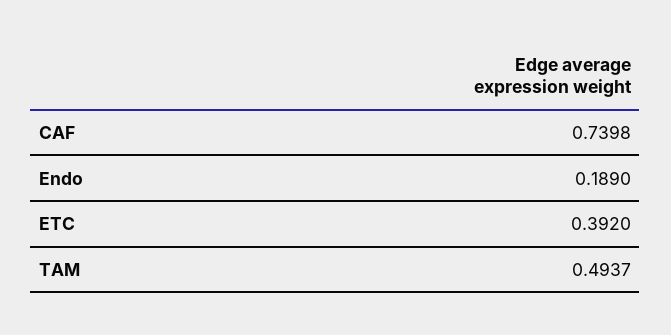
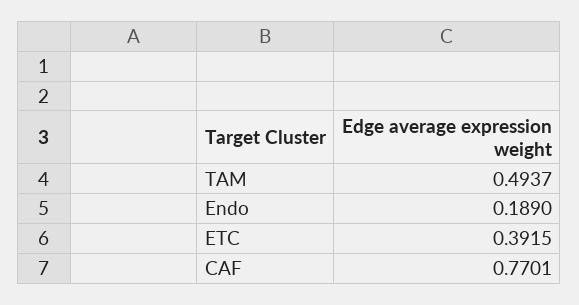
CAF: 0.7398 -> 0.7701
ETC: 0.392 -> 0.3915

